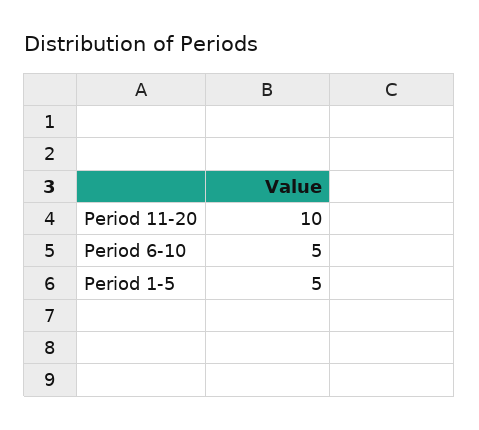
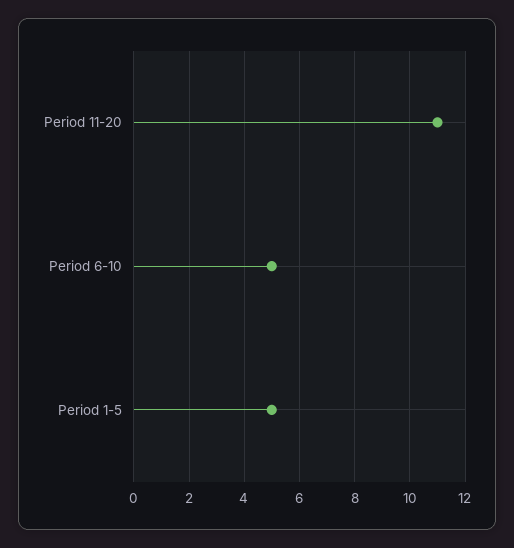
Period 11-20: 10 -> 11

